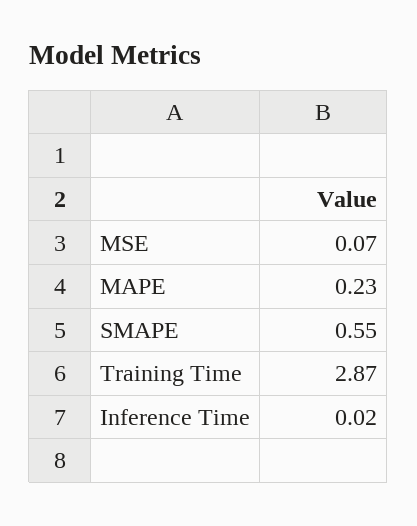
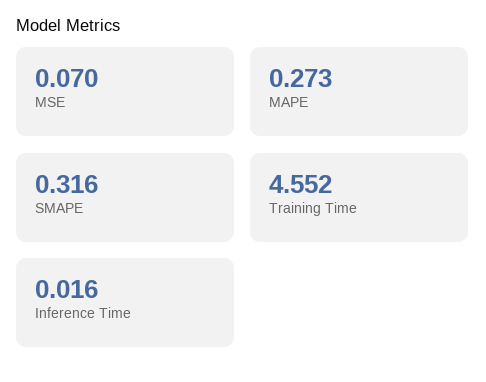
MAPE: 0.23 -> 0.273
SMAPE: 0.55 -> 0.316
Training Time: 2.87 -> 4.552

